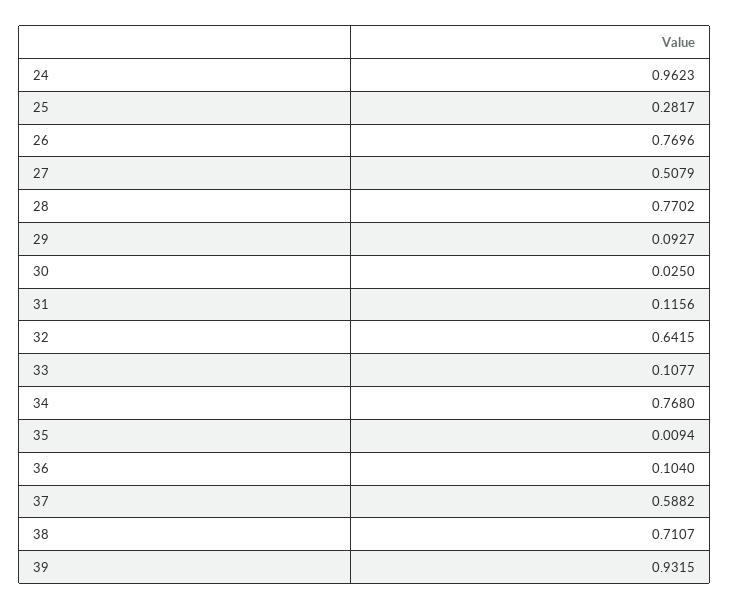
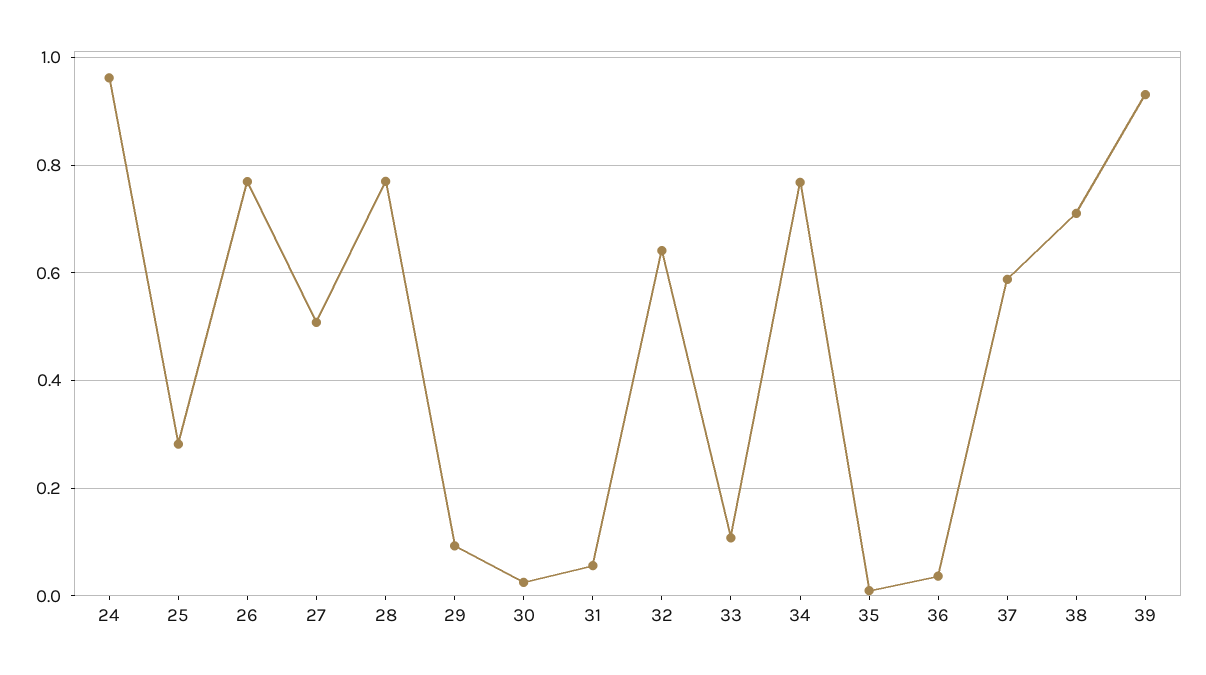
31: 0.1156 -> 0.06
36: 0.104 -> 0.04

